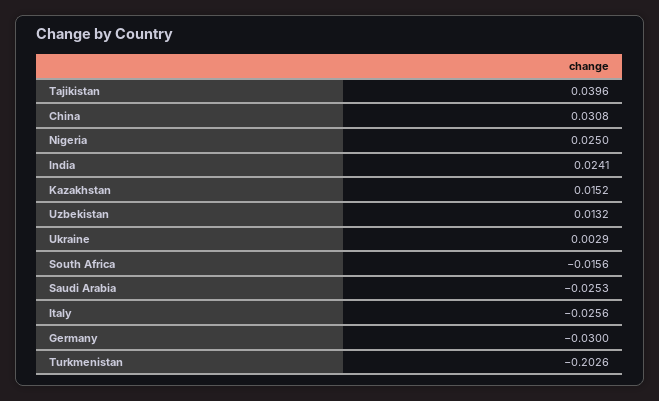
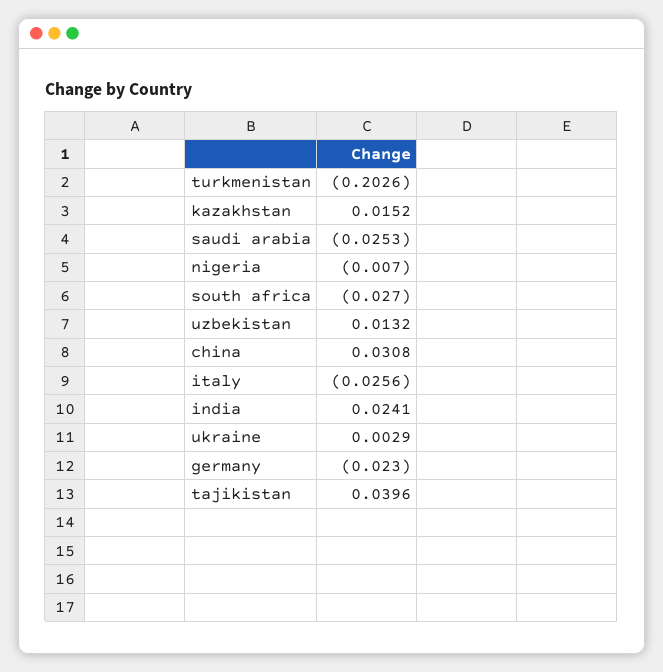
Nigeria: 0.025 -> -0.007
South Africa: -0.0156 -> -0.027
Germany: -0.03 -> -0.023

